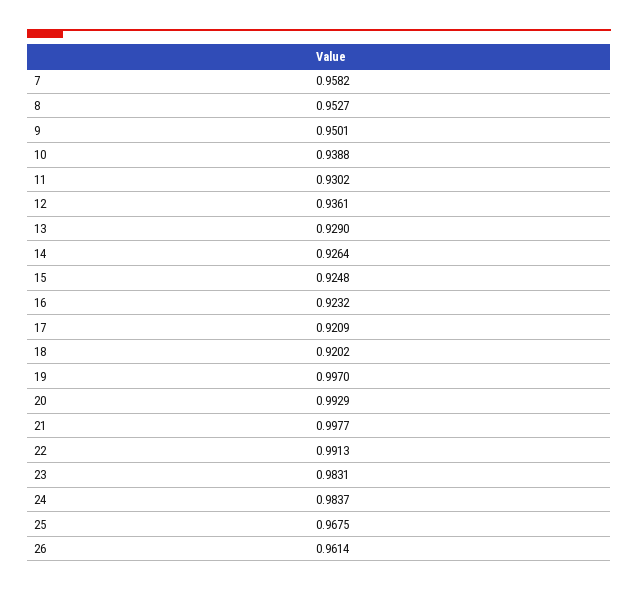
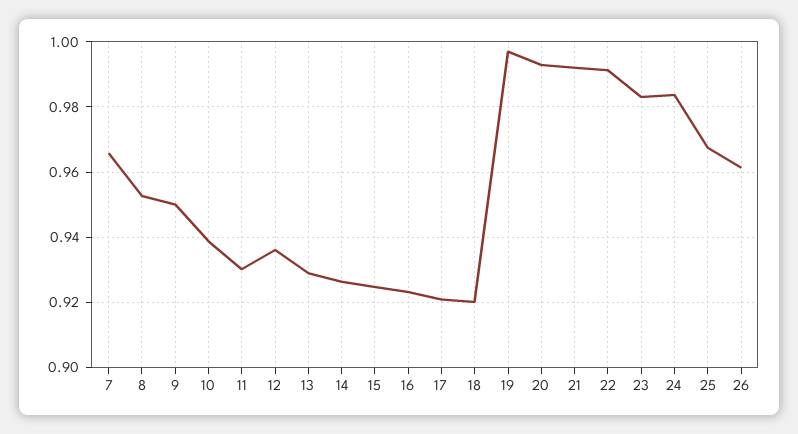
7: 0.9582 -> 0.966
21: 0.9977 -> 0.992

